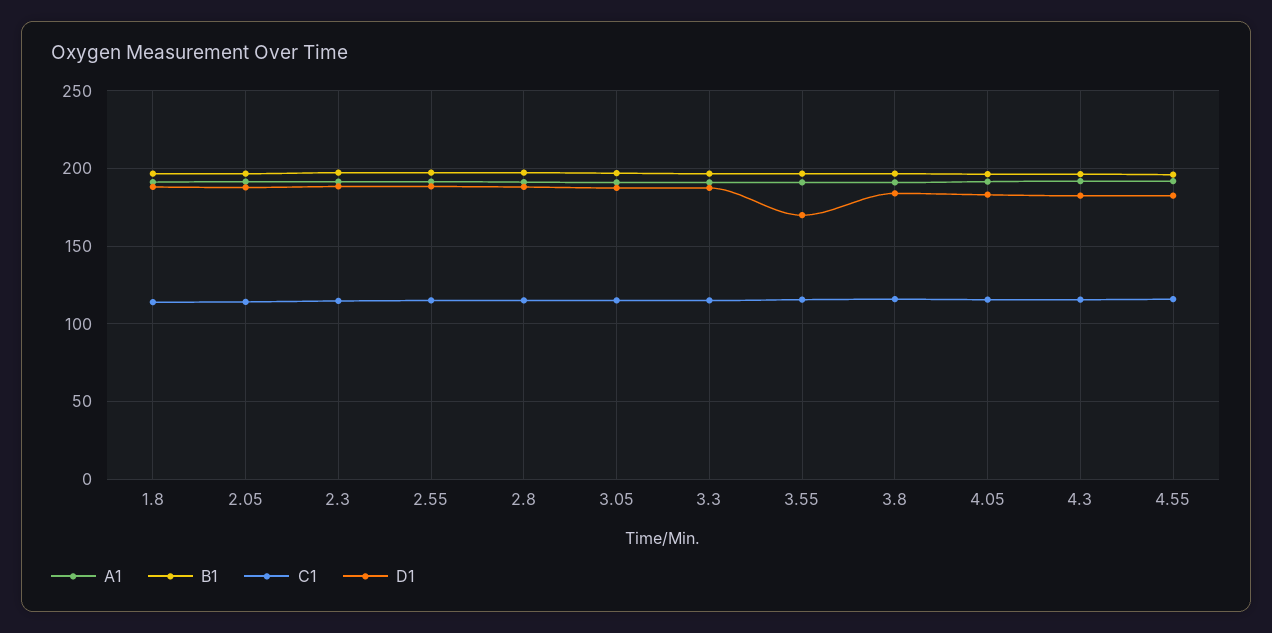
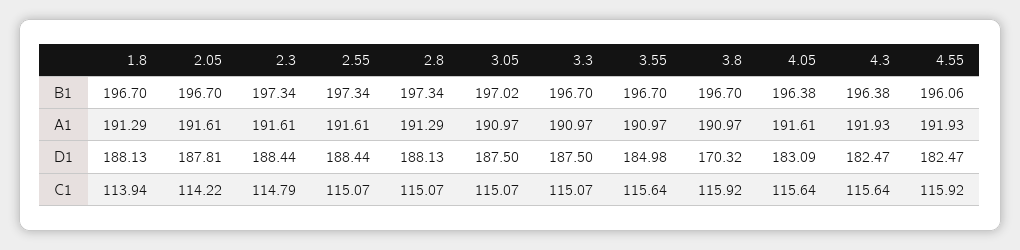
D1, 3.55: 170 -> 184.98
D1, 3.8: 185 -> 170.32

